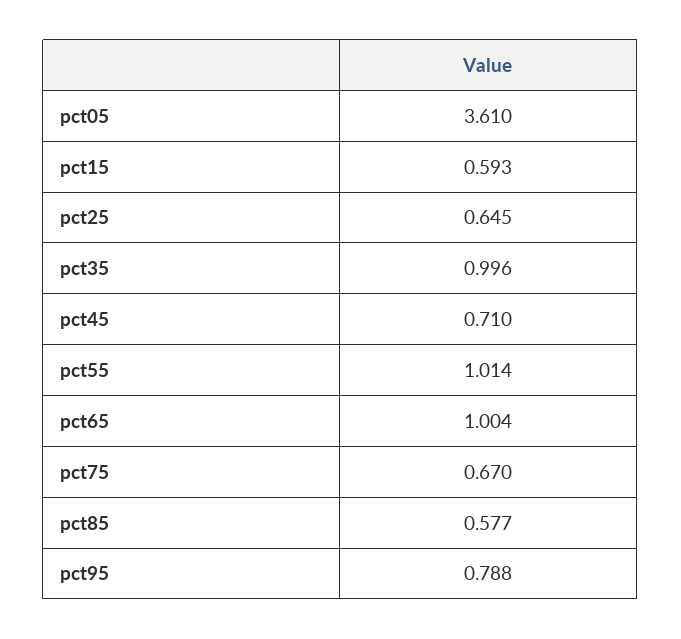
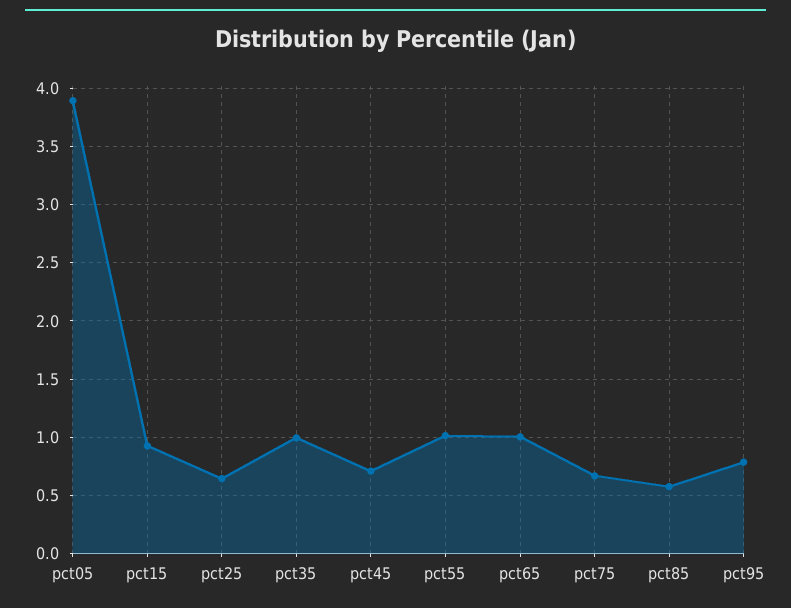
pct05: 3.61 -> 3.9
pct15: 0.593 -> 0.9

